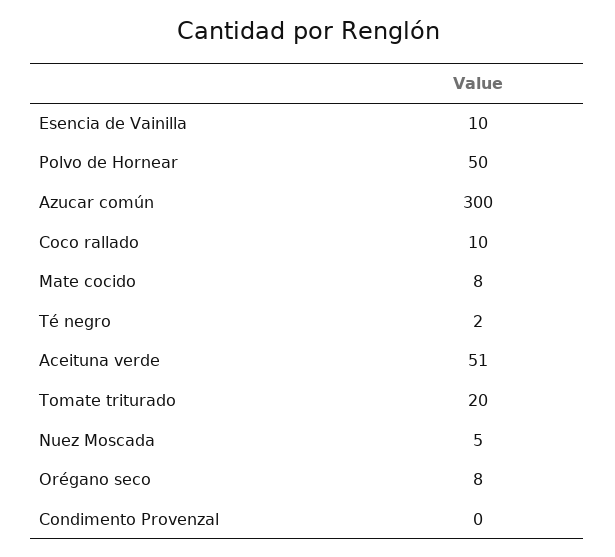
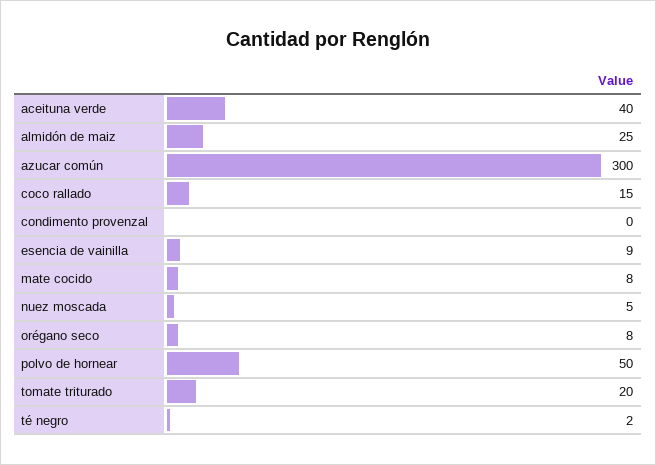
Esencia de Vainilla: 10 -> 9
Coco rallado: 10 -> 15
Aceituna verde: 51 -> 40
almidón de maiz: none -> 25

